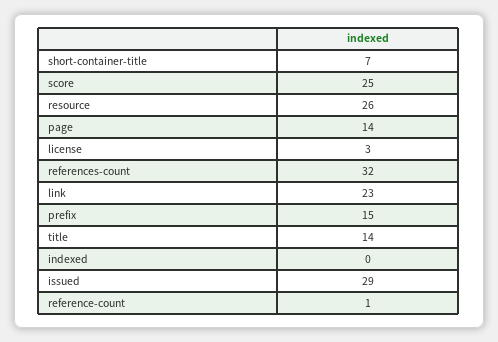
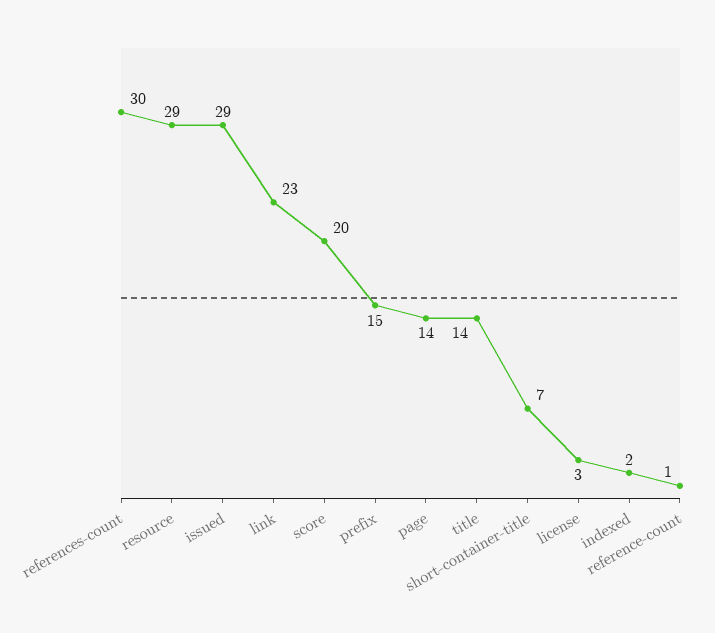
score: 25 -> 20
resource: 26 -> 29
references-count: 32 -> 30
indexed: 0 -> 2

